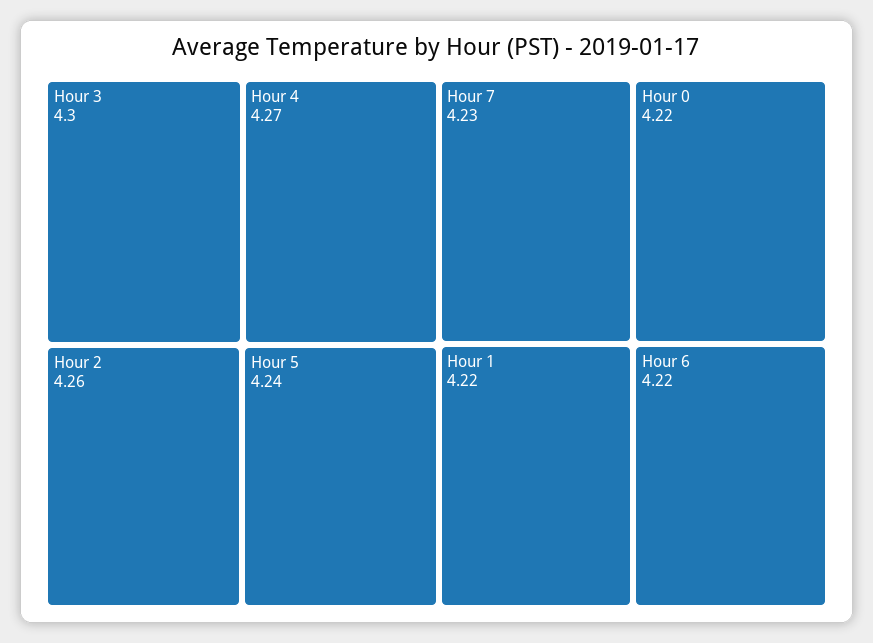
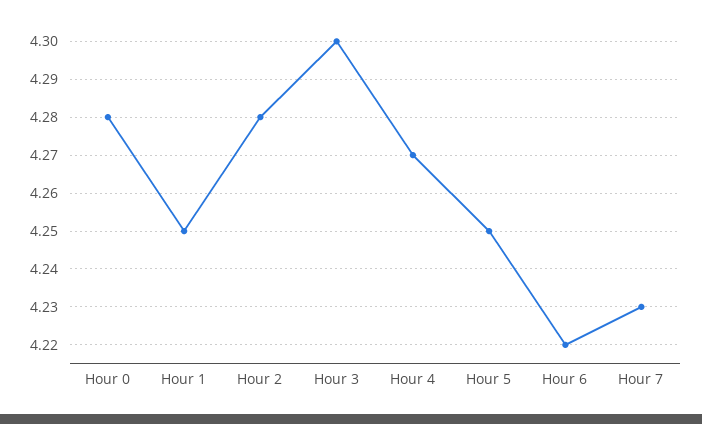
Hour 2: 4.26 -> 4.28
Hour 5: 4.24 -> 4.25
Hour 0: 4.22 -> 4.28
Hour 1: 4.22 -> 4.25

